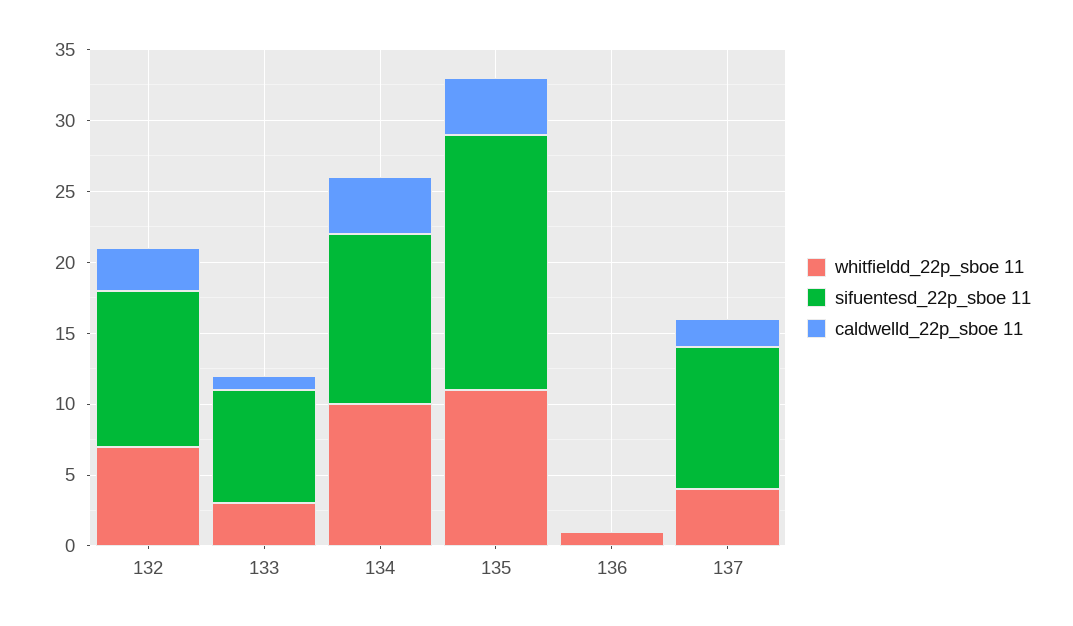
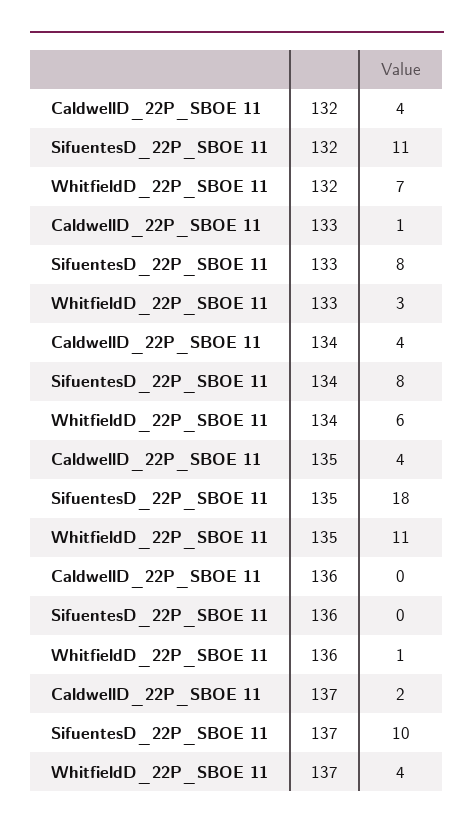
caldwelld_22p_sboe 11, 132: 3 -> 4
whitfieldd_22p_sboe 11, 134: 10 -> 6
sifuentesd_22p_sboe 11, 134: 12 -> 8

